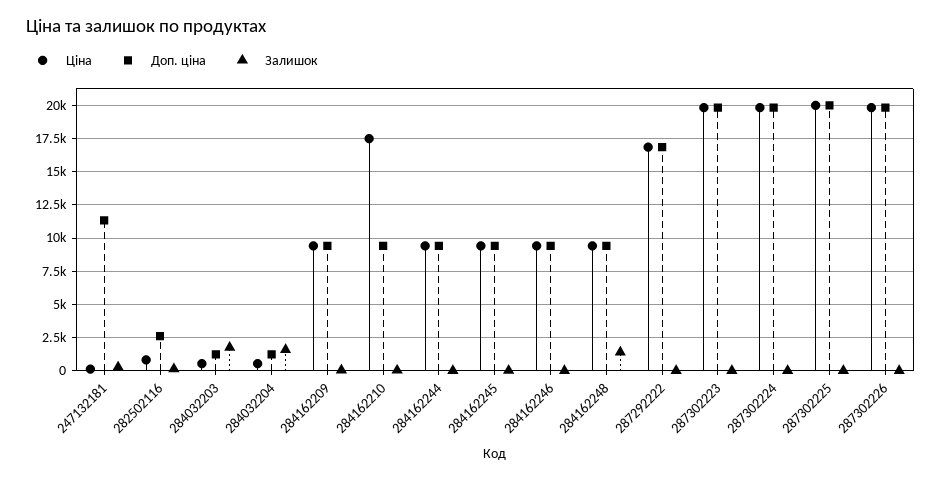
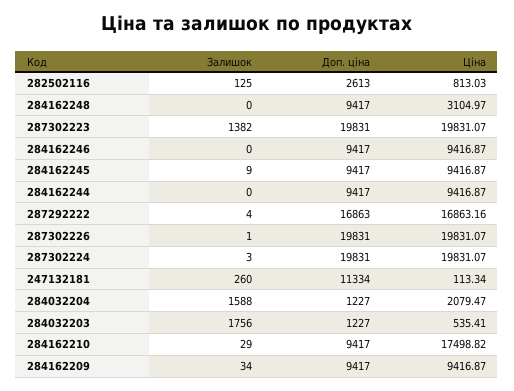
Ціна, 284032204: 500 -> 2079.47
Ціна, 284162248: 9500 -> 3104.97
Залишок, 284162248: 1500 -> 0
Залишок, 287302223: 0 -> 1382
Ціна, 287302225: 20000 -> none
Доп. ціна, 287302225: 20000 -> none
Залишок, 287302225: 0 -> none

